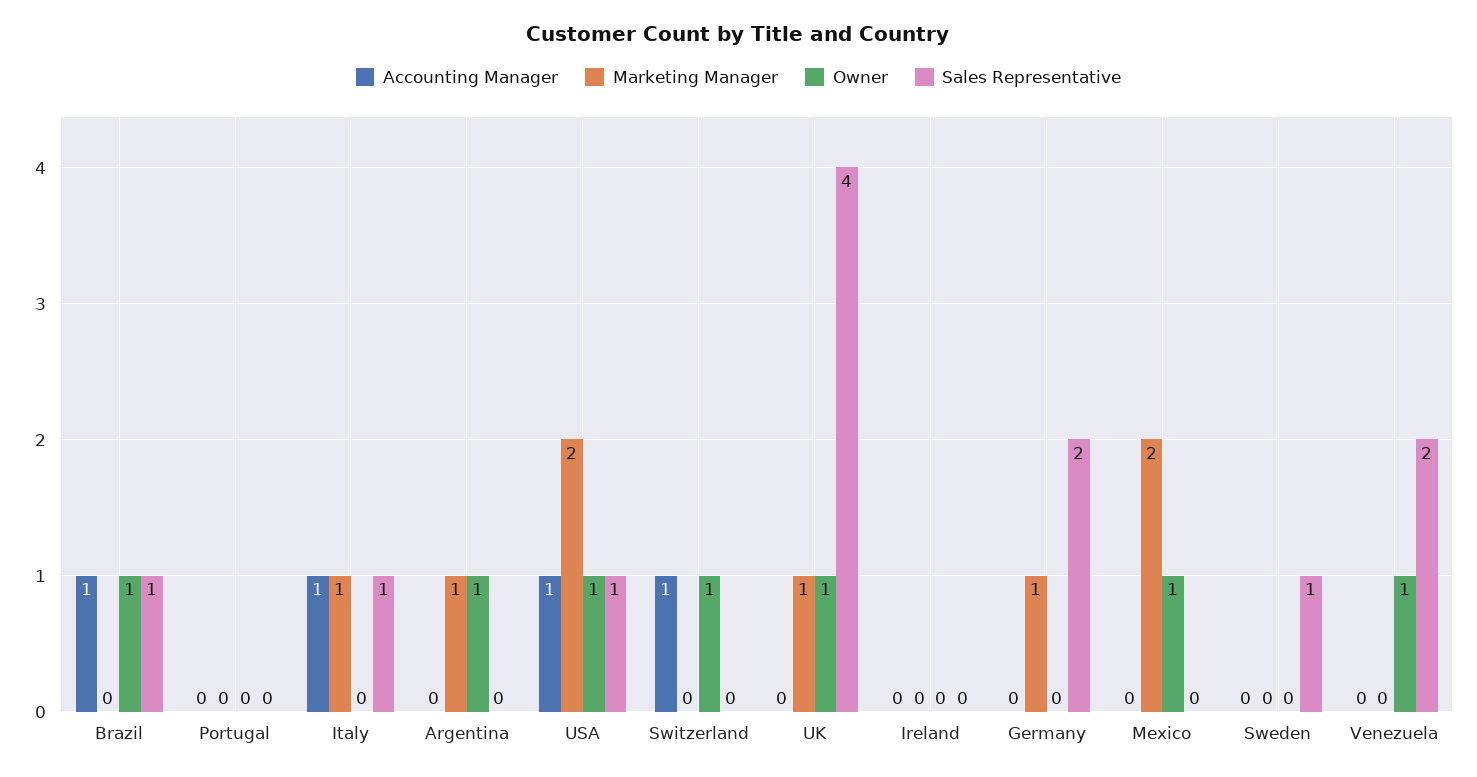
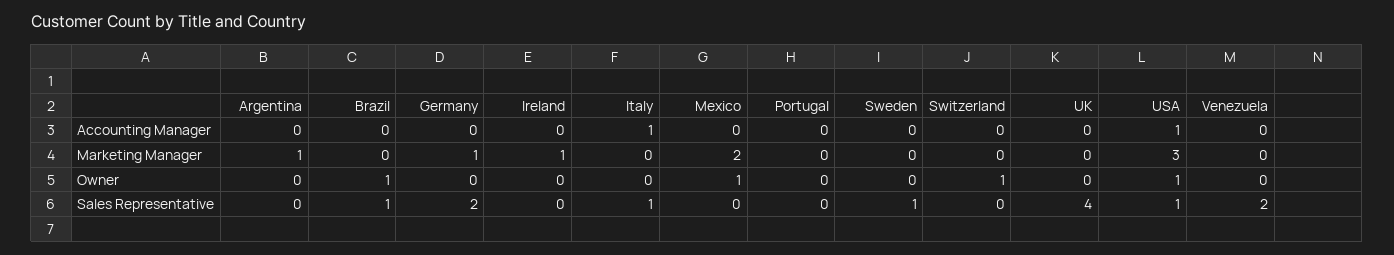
Accounting Manager, Brazil: 1 -> 0
Marketing Manager, Italy: 1 -> 0
Owner, Argentina: 1 -> 0
Marketing Manager, USA: 2 -> 3
Accounting Manager, Switzerland: 1 -> 0
Marketing Manager, UK: 1 -> 0
Owner, UK: 1 -> 0
Marketing Manager, Ireland: 0 -> 1
Owner, Venezuela: 1 -> 0

